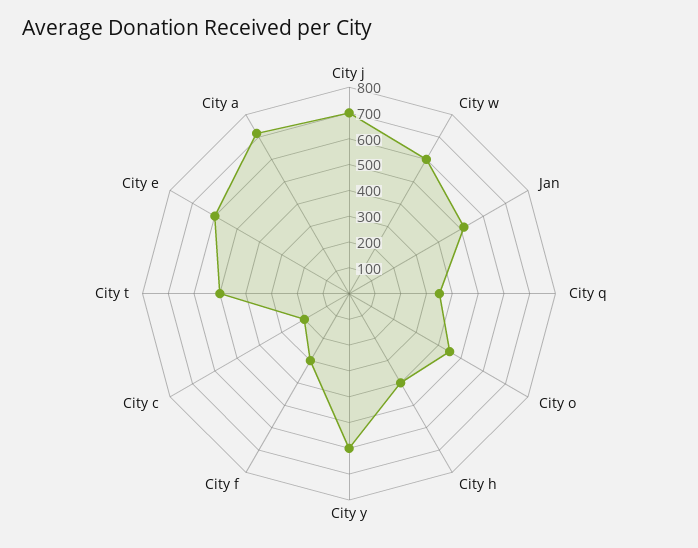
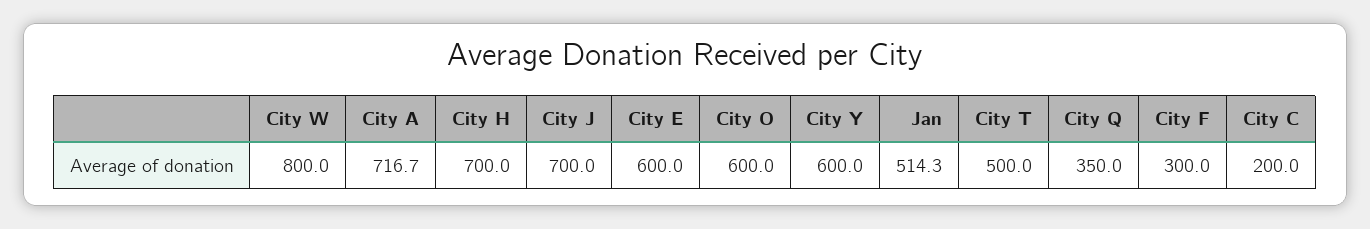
City w: 600 -> 800
City o: 450 -> 600
City h: 400 -> 700

